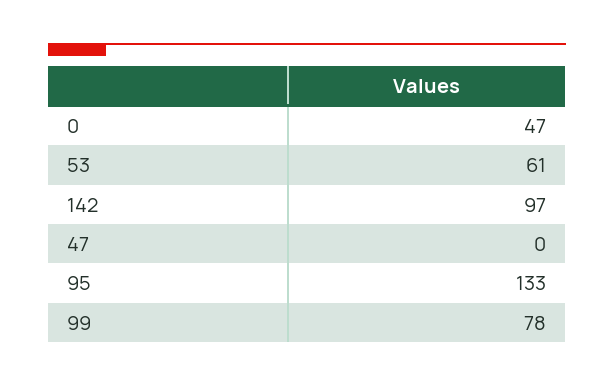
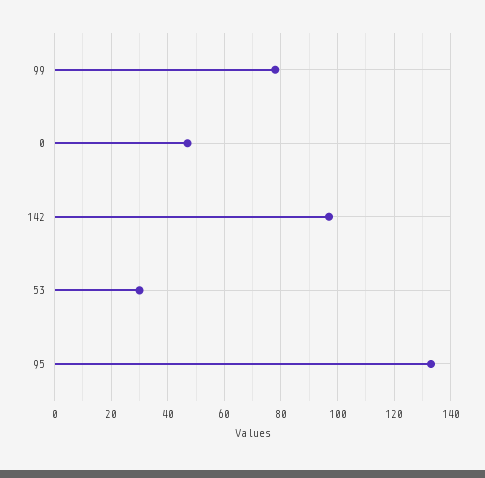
53: 61 -> 30
47: 0 -> none

